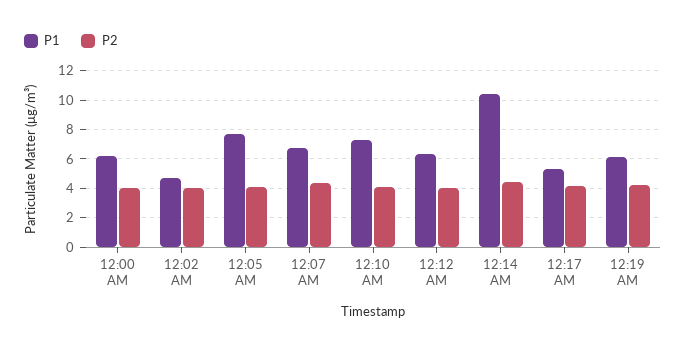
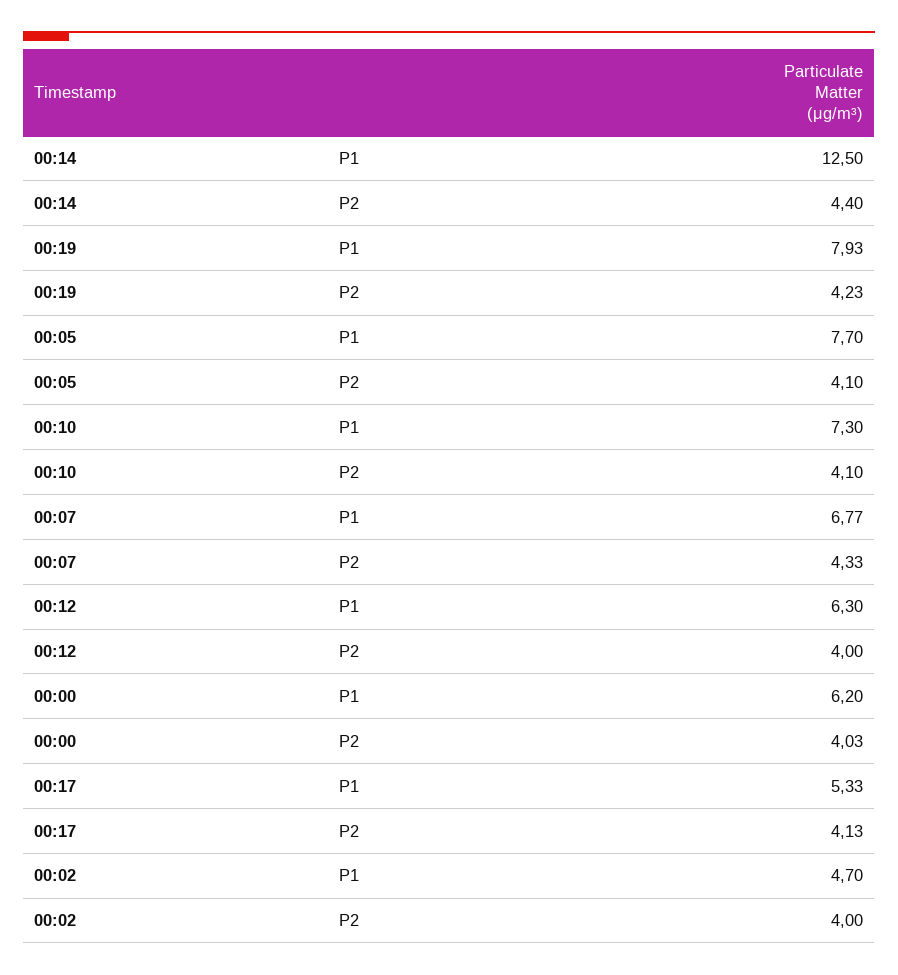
P1, 12:14 AM: 10.5 -> 12.5
P1, 12:19 AM: 6 -> 7.93

